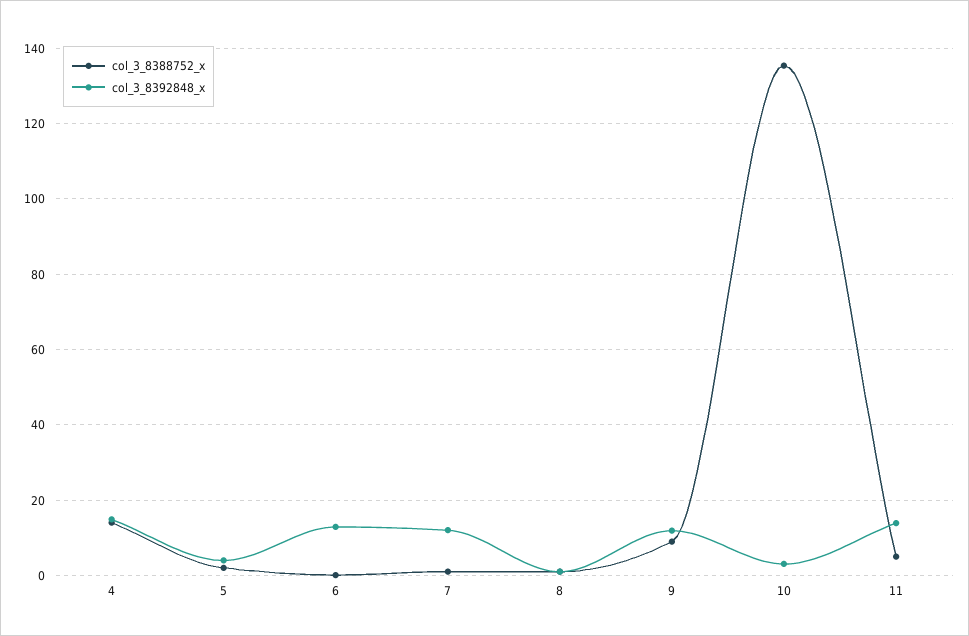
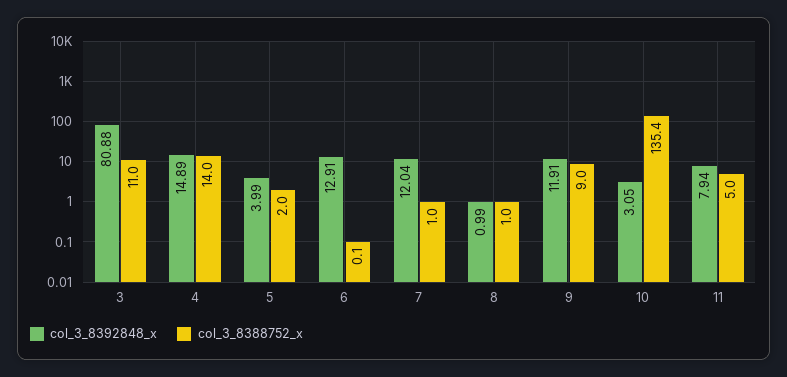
col_3_8392848_x, 11: 14 -> 7.94
col_3_8392848_x, 3: none -> 80.88
col_3_8388752_x, 3: none -> 11

